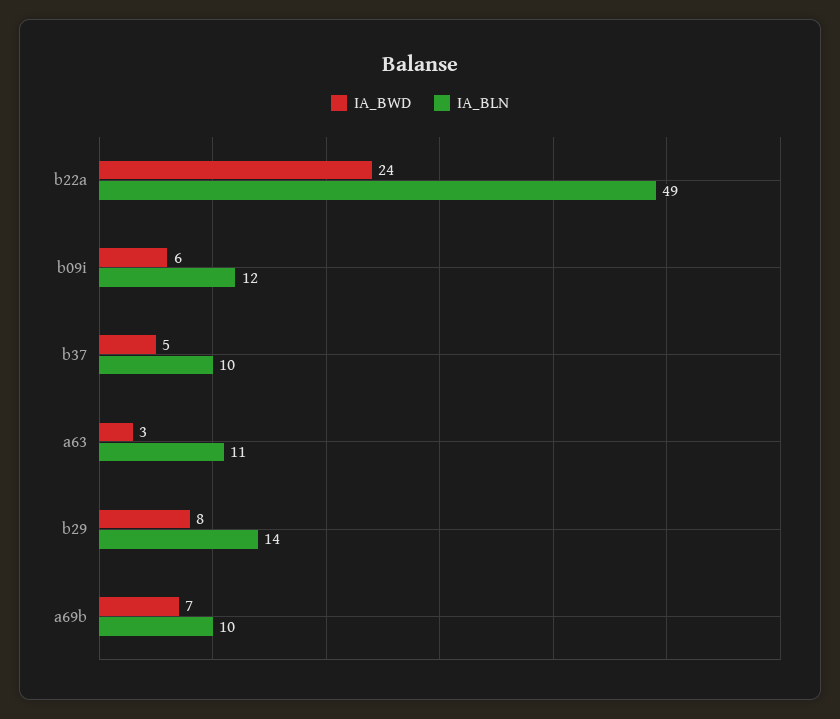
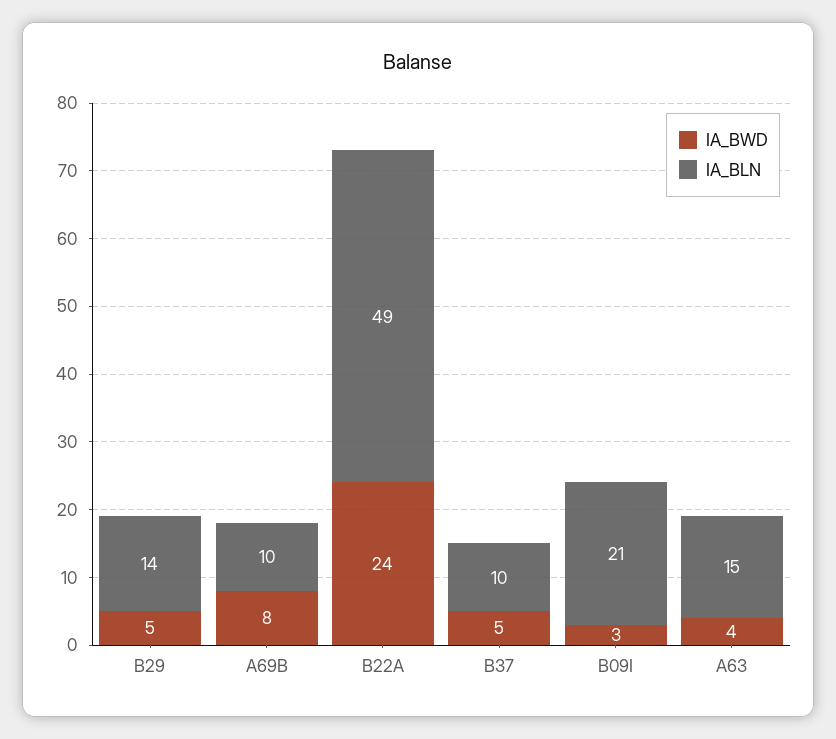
IA_BWD, b09i: 6 -> 3
IA_BLN, b09i: 12 -> 21
IA_BWD, a63: 3 -> 4
IA_BLN, a63: 11 -> 15
IA_BWD, b29: 8 -> 5
IA_BWD, a69b: 7 -> 8

